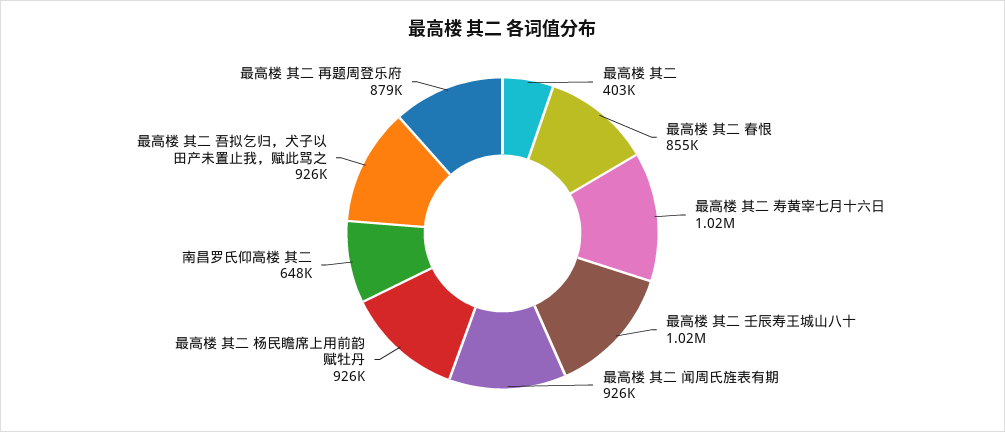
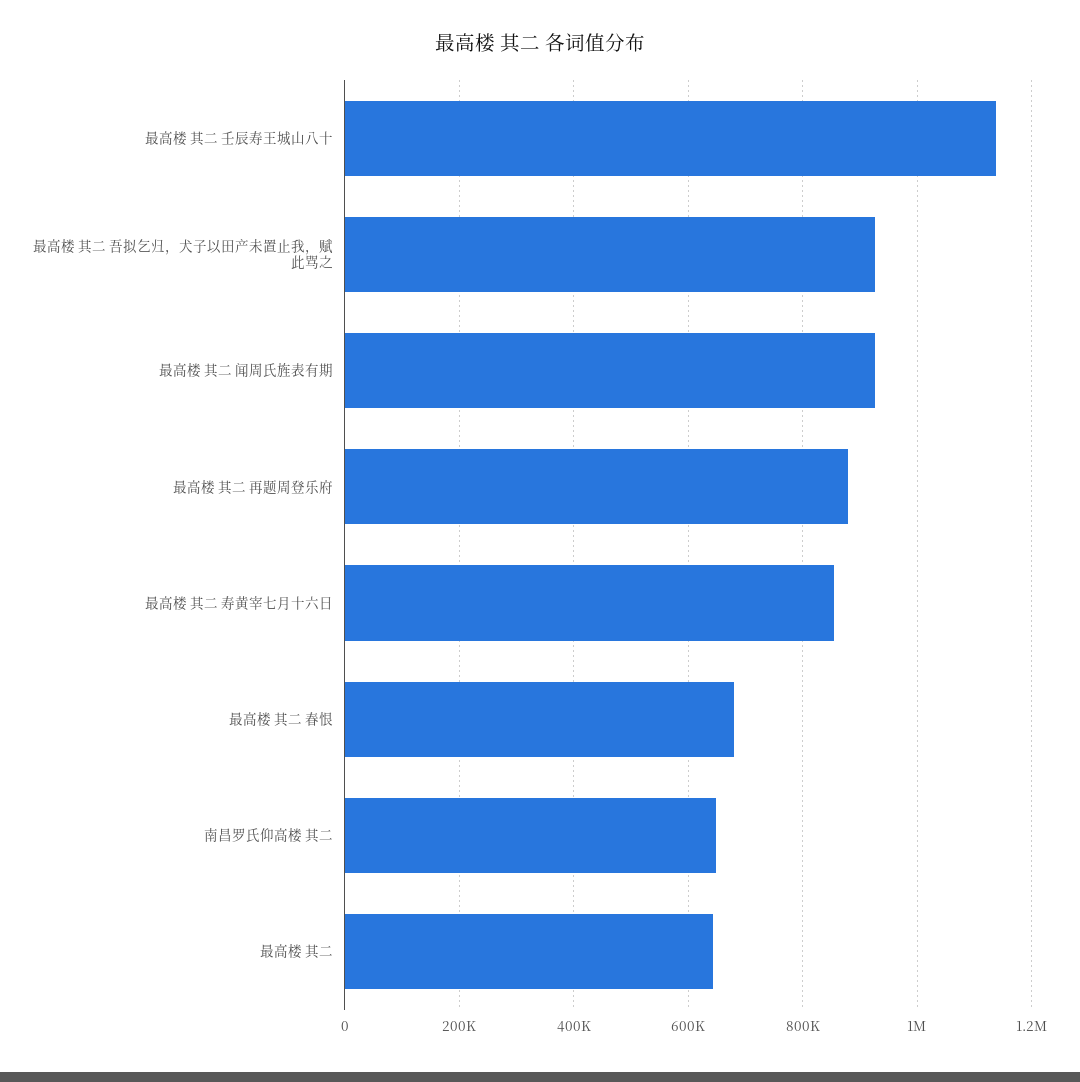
最高楼 其二: 403000 -> 640000
最高楼 其二 春恨: 855000 -> 680000
最高楼 其二 寿黄宰七月十六日: 1020000 -> 860000
最高楼 其二 壬辰寿王城山八十: 1020000 -> 1140000
最高楼 其二 杨民瞻席上用前韵赋牡丹: 926000 -> none

